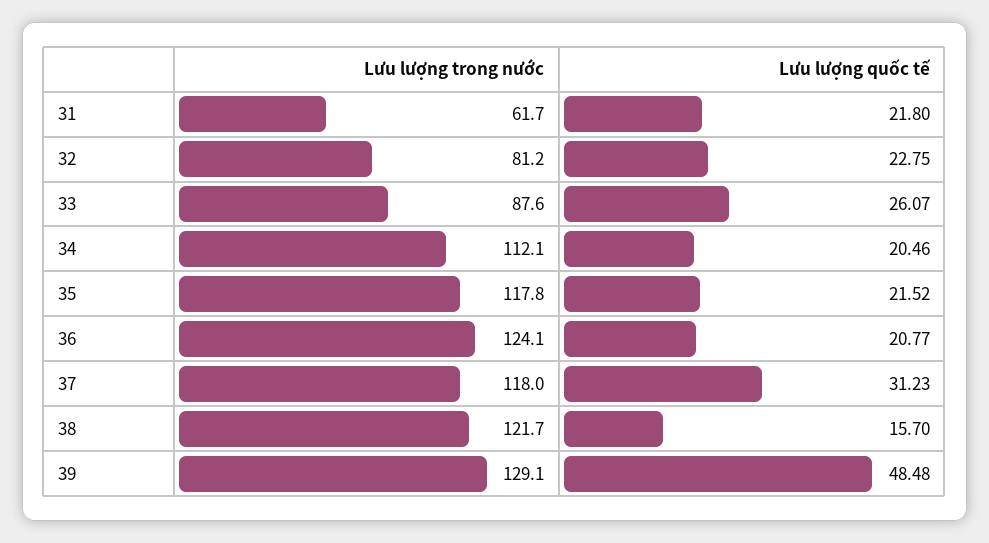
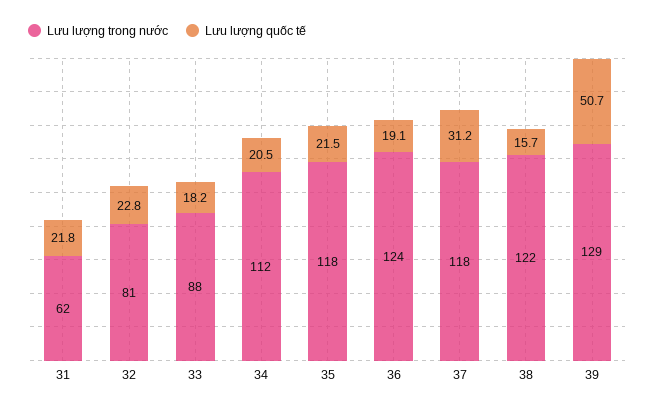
Lưu lượng quốc tế, 33: 26.07 -> 18.2
Lưu lượng quốc tế, 36: 20.77 -> 19.1
Lưu lượng quốc tế, 39: 48.48 -> 50.7

